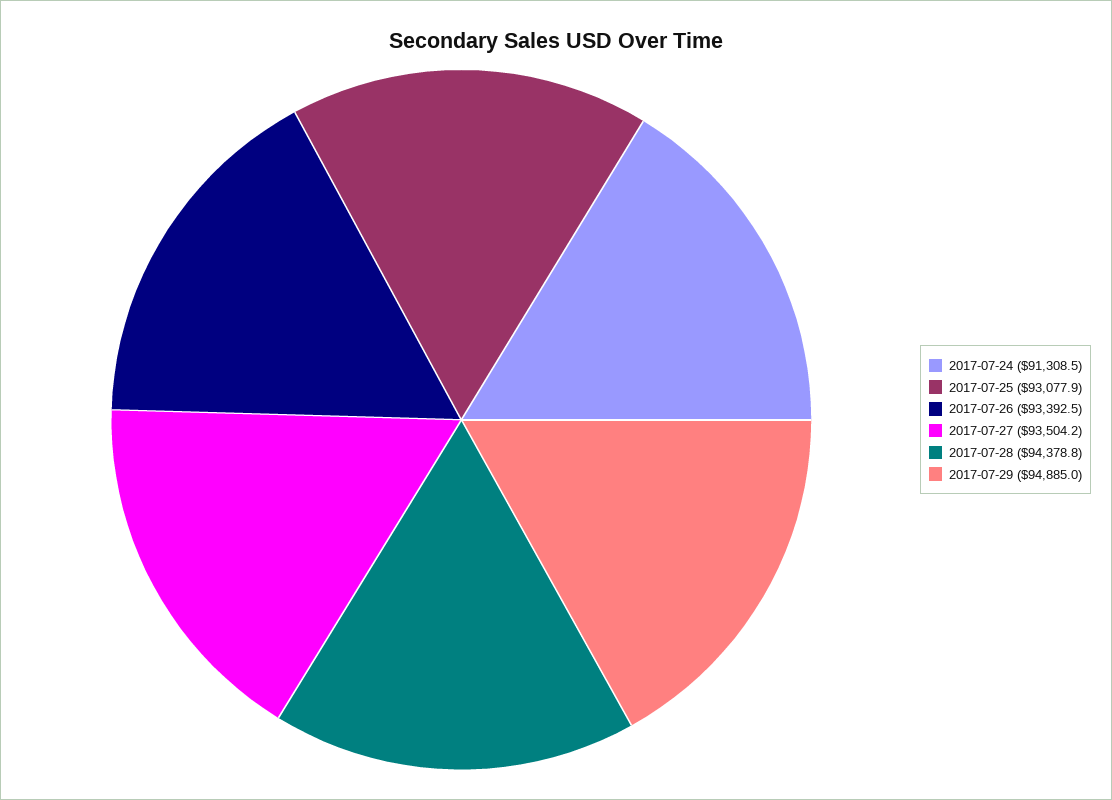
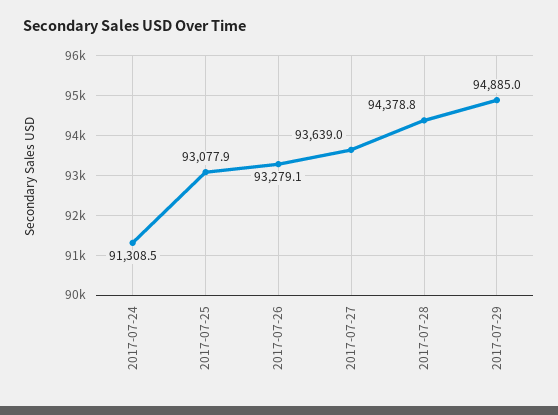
2017-07-26: 93392.5 -> 93279.1
2017-07-27: 93504.2 -> 93639

